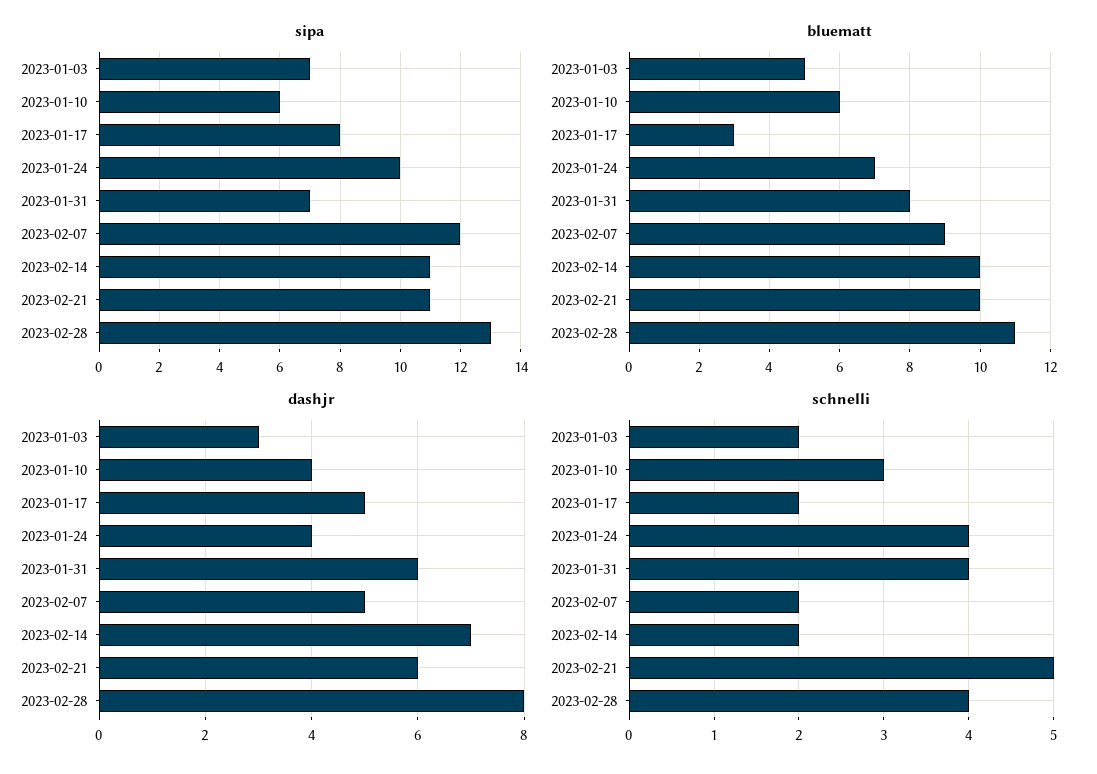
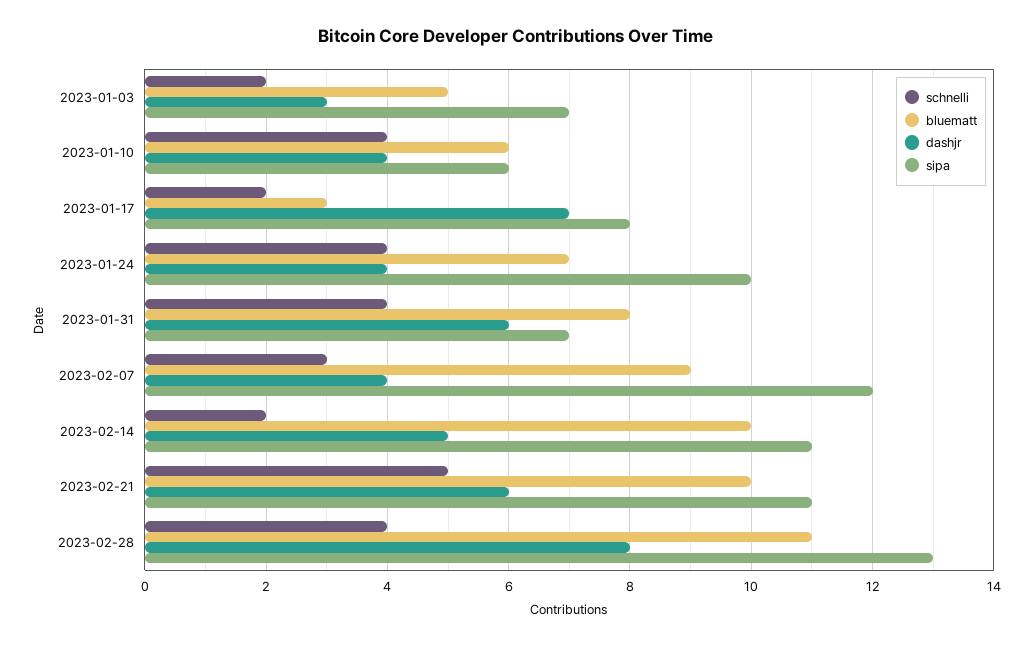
dashjr, 2023-01-17: 5 -> 7
dashjr, 2023-02-07: 5 -> 4
dashjr, 2023-02-14: 7 -> 5
schnelli, 2023-01-10: 3 -> 4
schnelli, 2023-02-07: 2 -> 3

